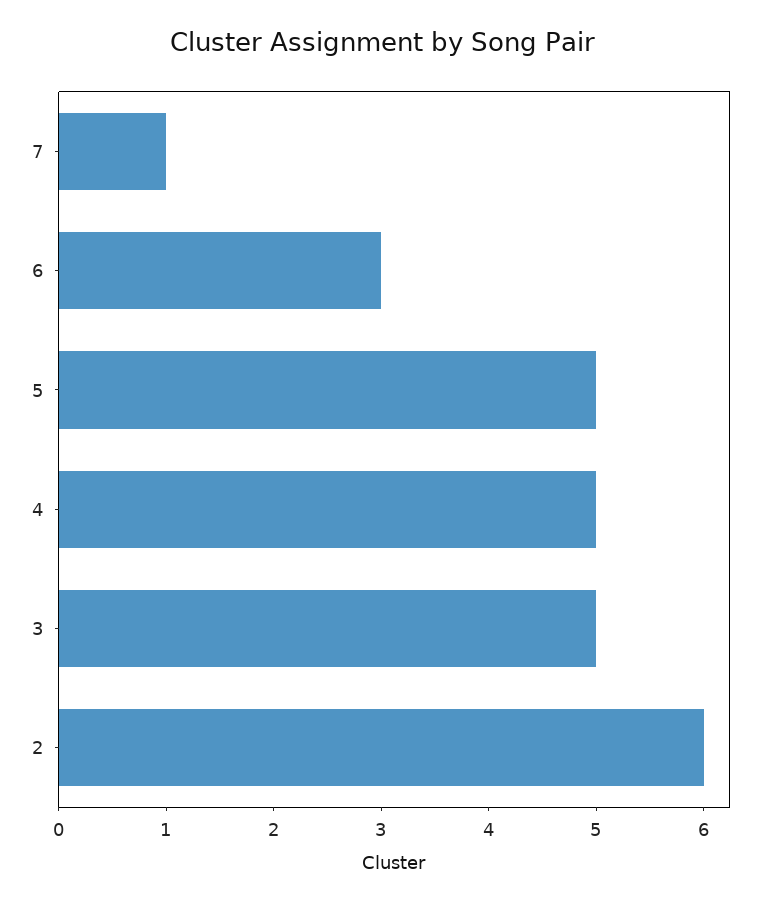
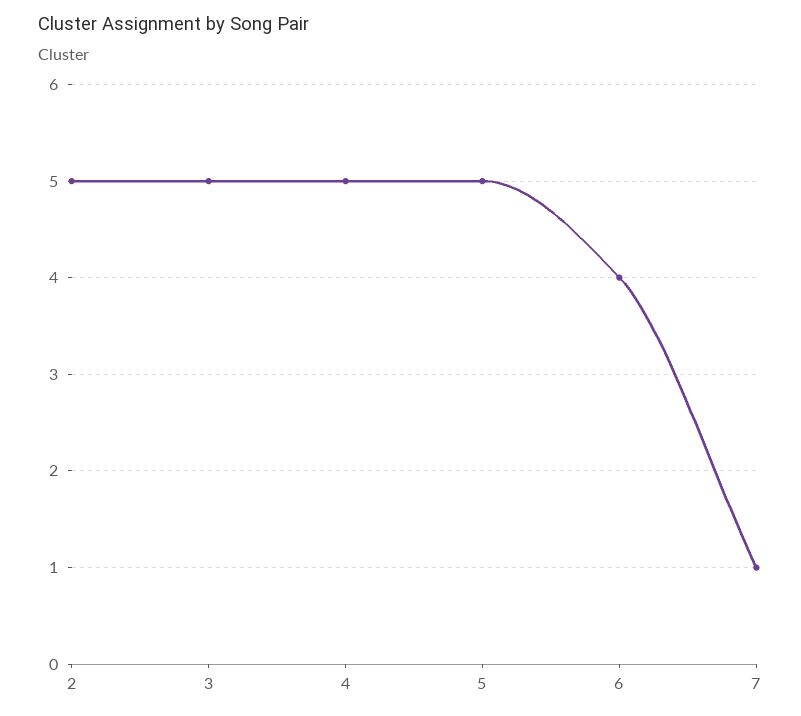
6: 3 -> 4
2: 6 -> 5

